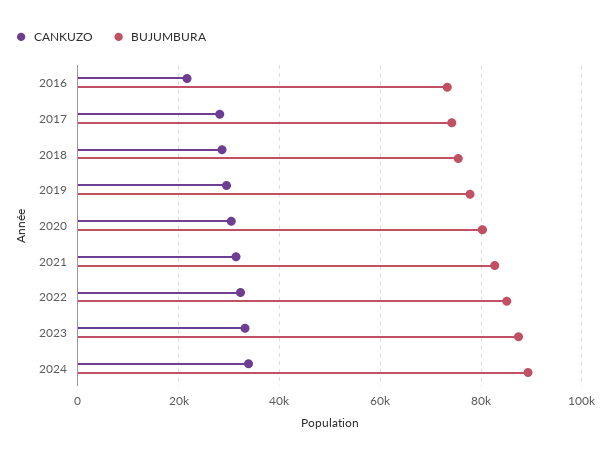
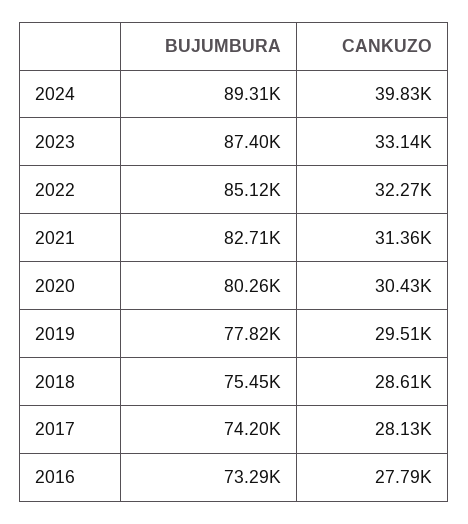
CANKUZO, 2016: 22000 -> 27790
CANKUZO, 2024: 34000 -> 39830

